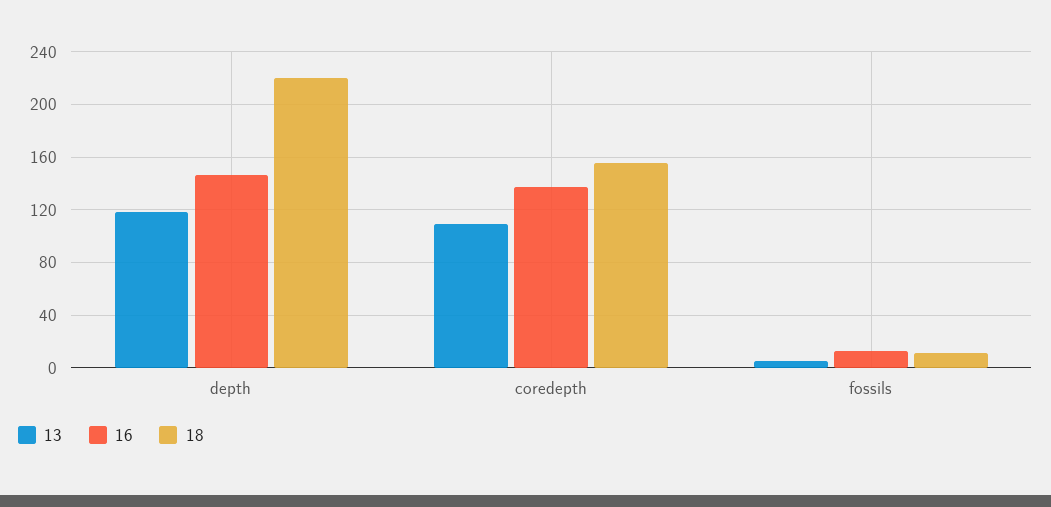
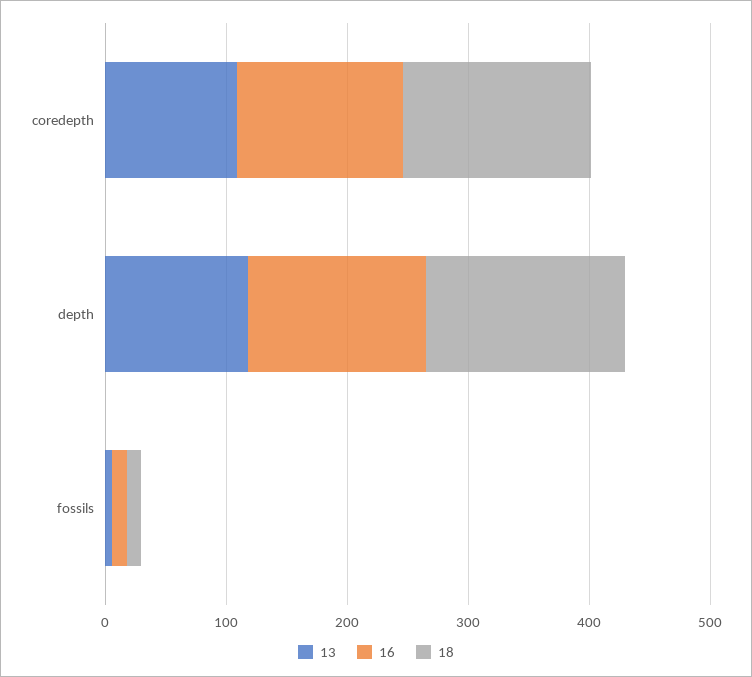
18, depth: 220 -> 160

